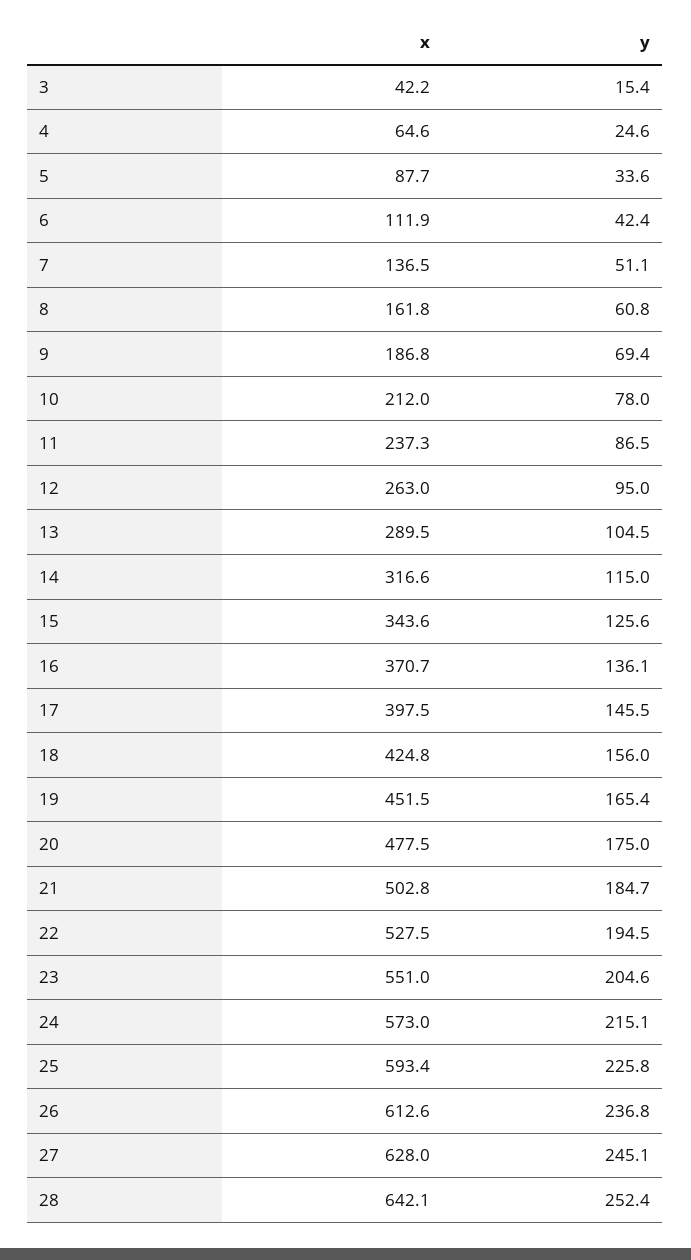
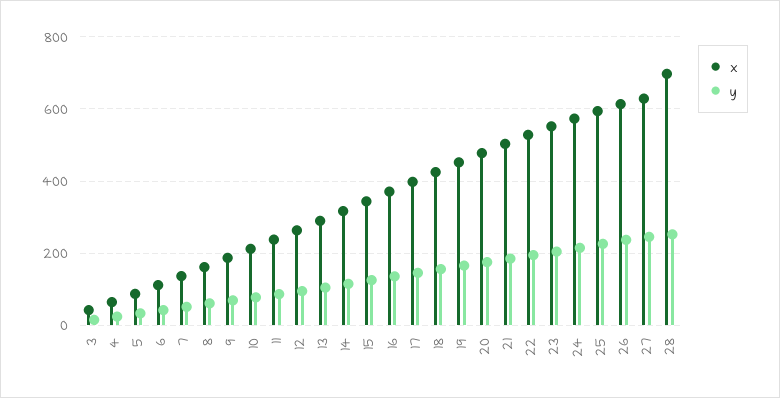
x, 28: 642.1 -> 700

